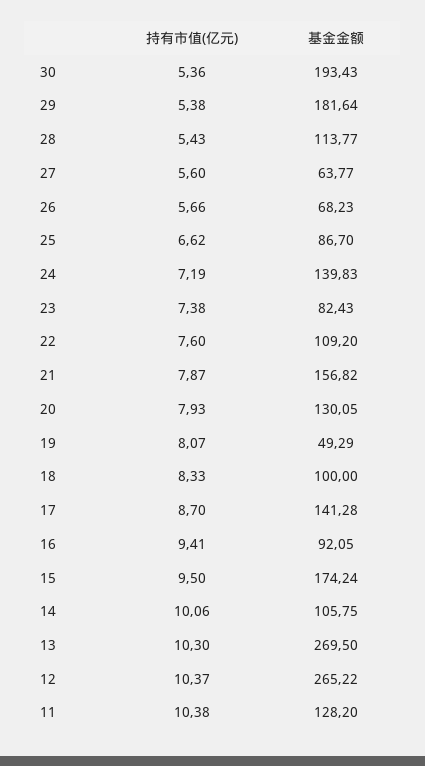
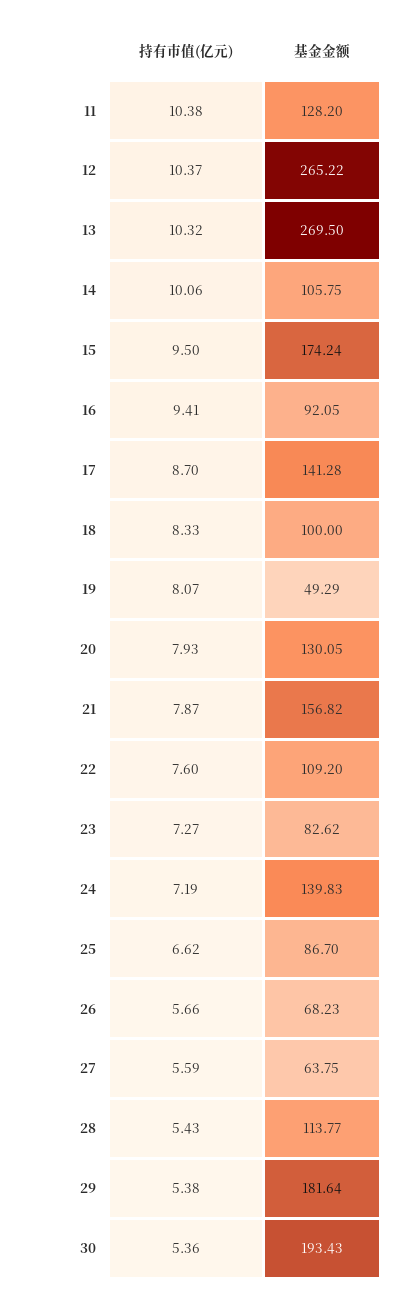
持有市值(亿元), 27: 5.6 -> 5.59
基金金额, 27: 63.77 -> 63.75
持有市值(亿元), 23: 7.38 -> 7.27
基金金额, 23: 82.43 -> 82.62
持有市值(亿元), 13: 10.3 -> 10.32

